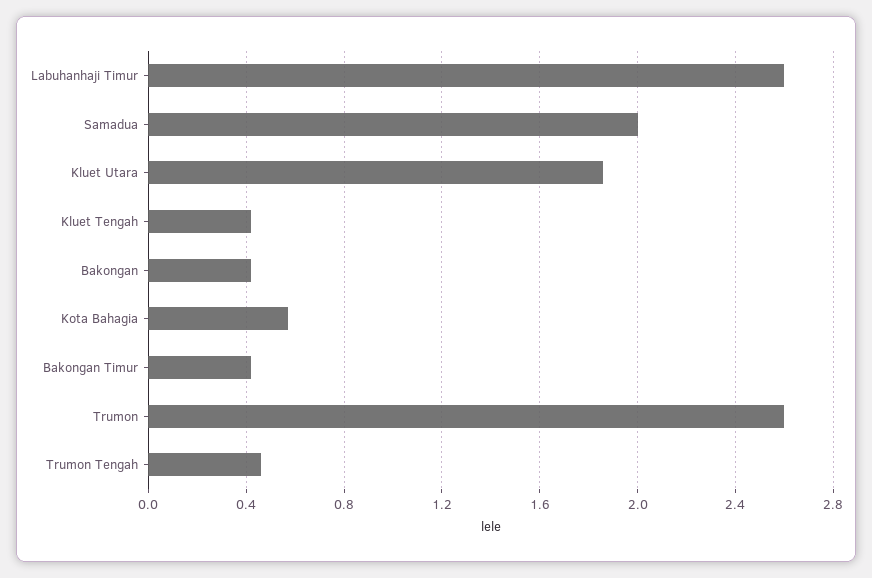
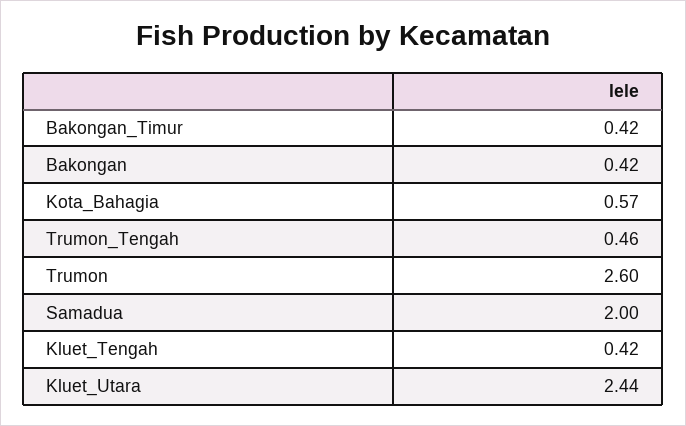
Labuhanhaji Timur: 2.6 -> none
Kluet Utara: 1.85 -> 2.44

